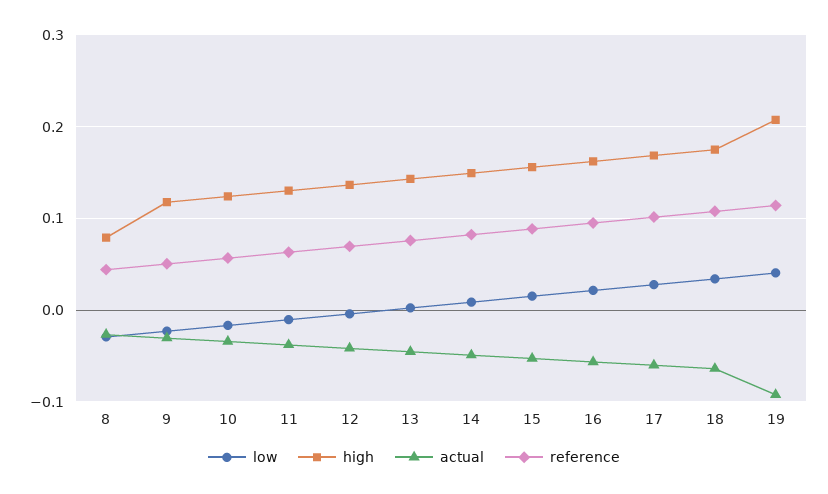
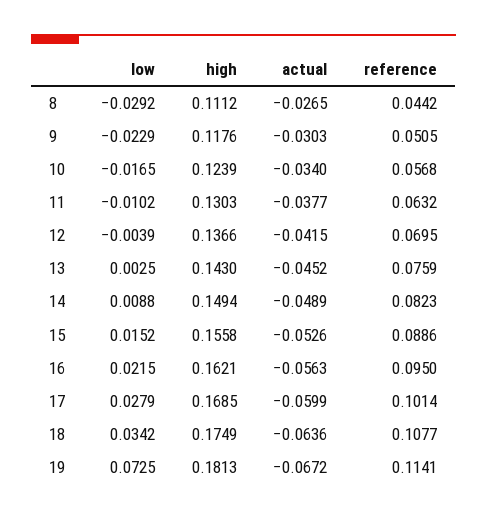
high, 8: 0.08 -> 0.1112
low, 19: 0.04 -> 0.0725
high, 19: 0.21 -> 0.1813
actual, 19: -0.09 -> -0.0672

